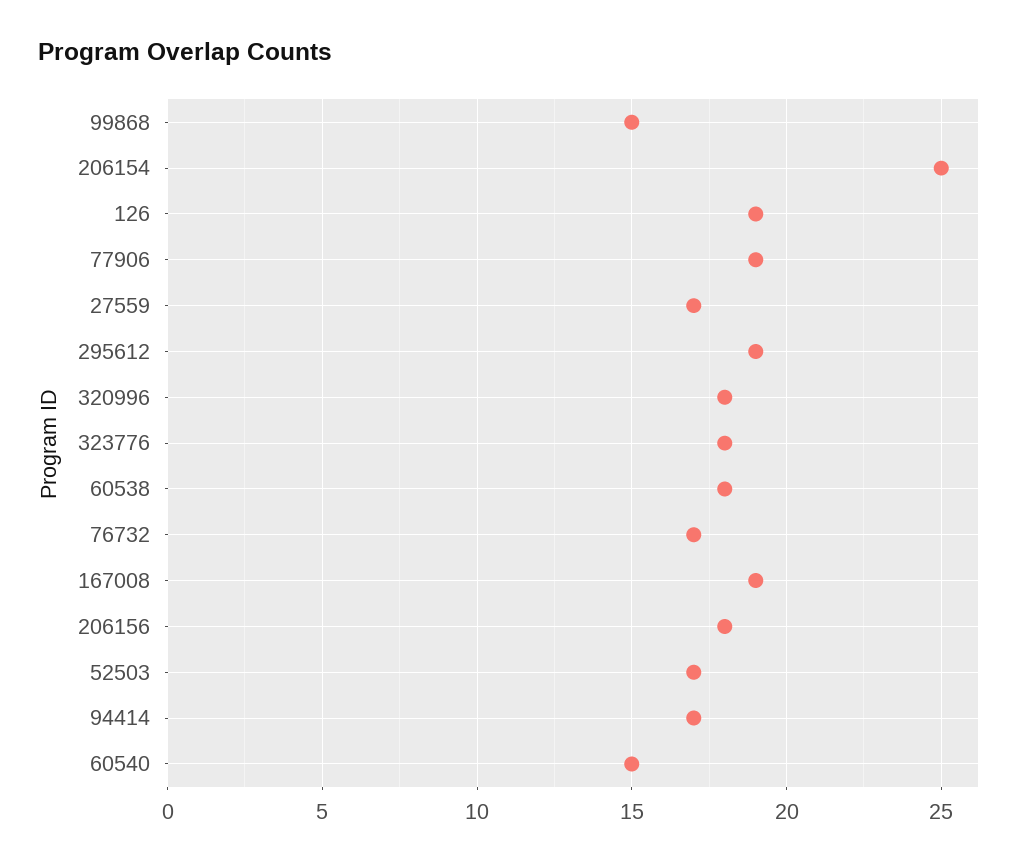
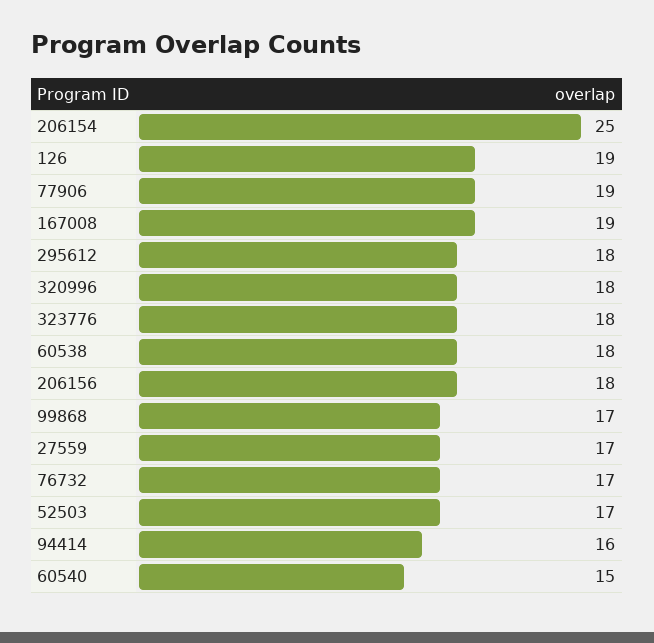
99868: 15 -> 17
295612: 19 -> 18
94414: 17 -> 16

